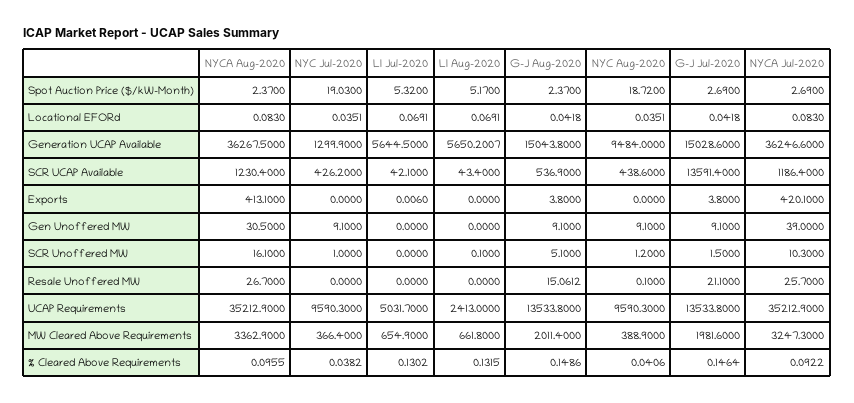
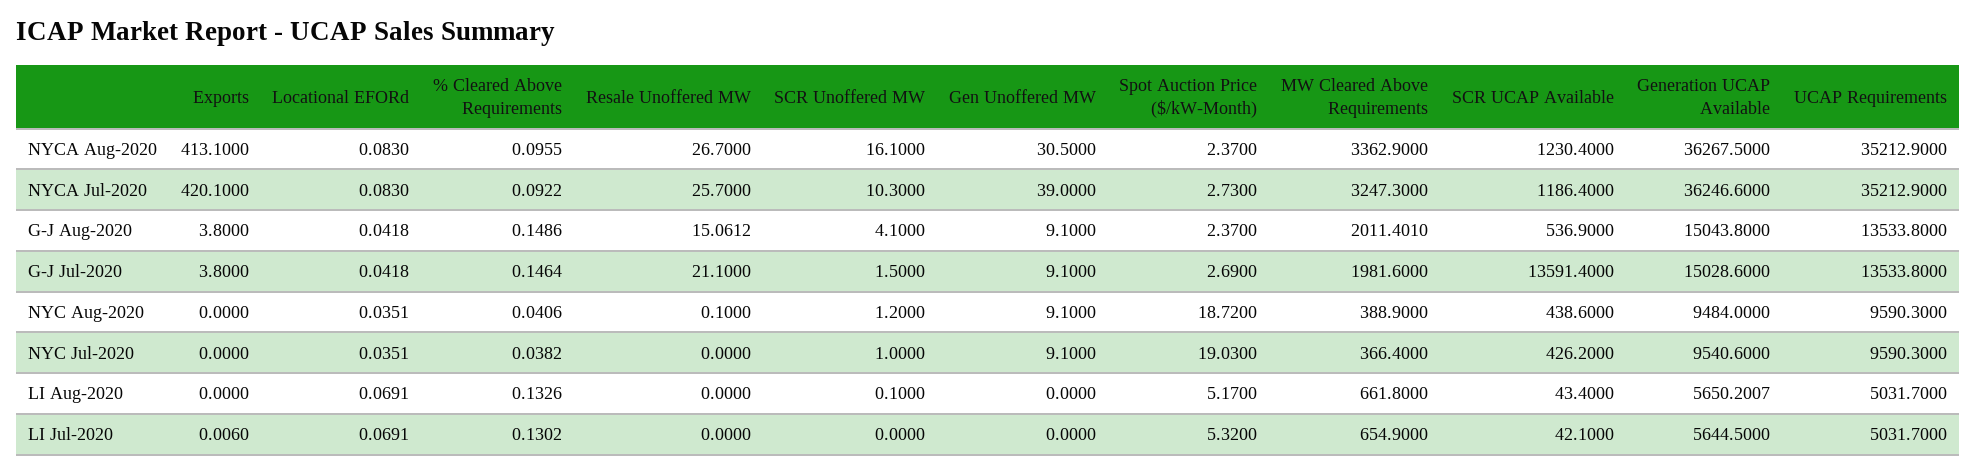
NYCA Jul-2020, Spot Auction Price ($/kW-Month): 2.69 -> 2.73
NYC Jul-2020, Generation UCAP Available: 1299.9 -> 9540.6
G-J Aug-2020, SCR Unoffered MW: 5.1 -> 4.1
LI Aug-2020, UCAP Requirements: 2413 -> 5031.7
G-J Aug-2020, MW Cleared Above Requirements: 2011.4 -> 2011.401
LI Aug-2020, % Cleared Above Requirements: 0.1315 -> 0.1326

